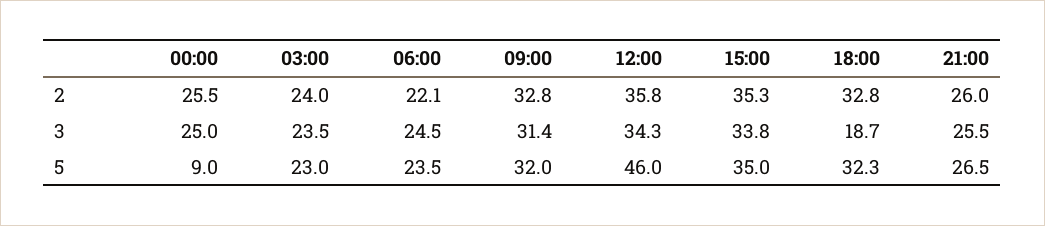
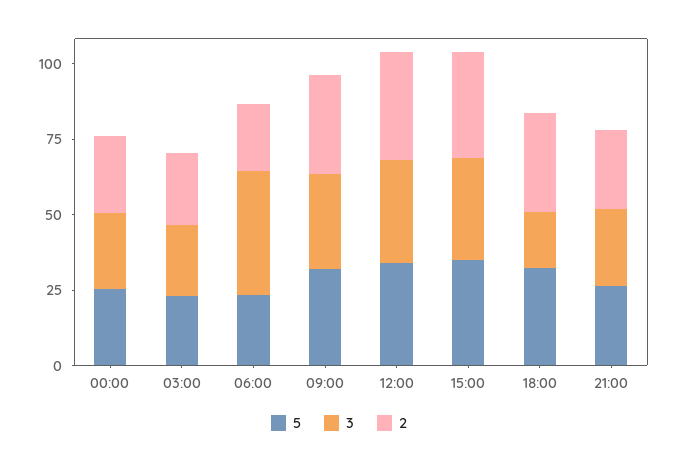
3, 06:00: 24.5 -> 40
5, 00:00: 9 -> 25
5, 12:00: 46 -> 35

